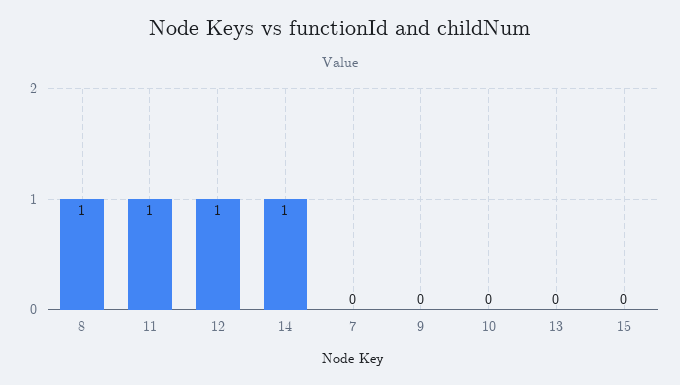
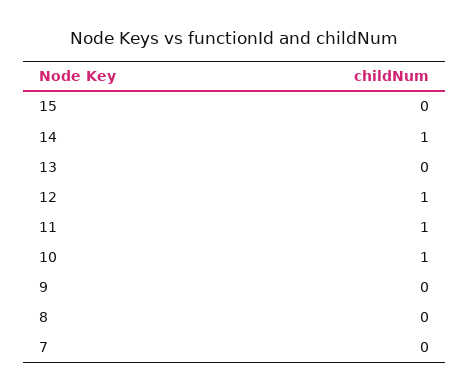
8: 1 -> 0
10: 0 -> 1

